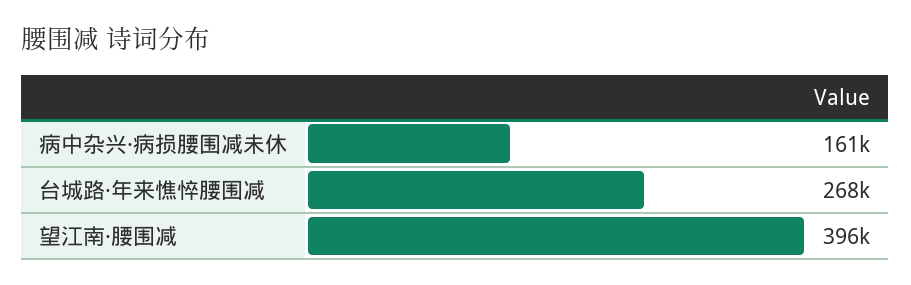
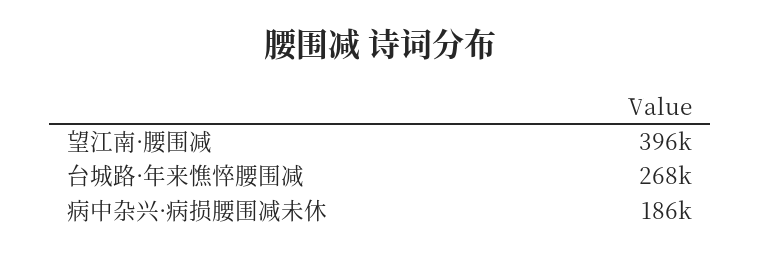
病中杂兴·病损腰围减未休: 161000 -> 186000

